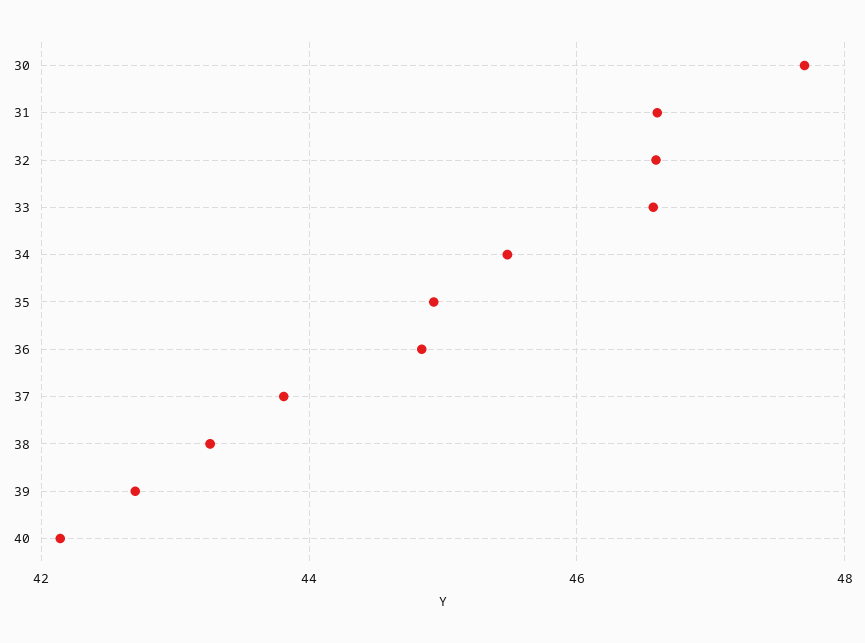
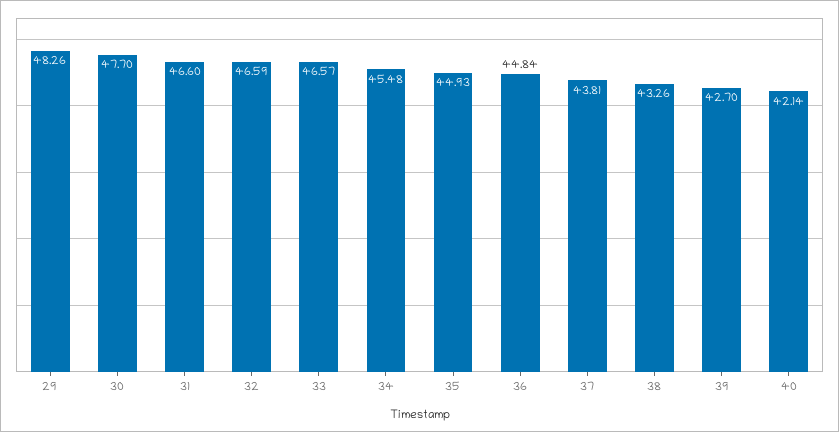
29: none -> 48.26

